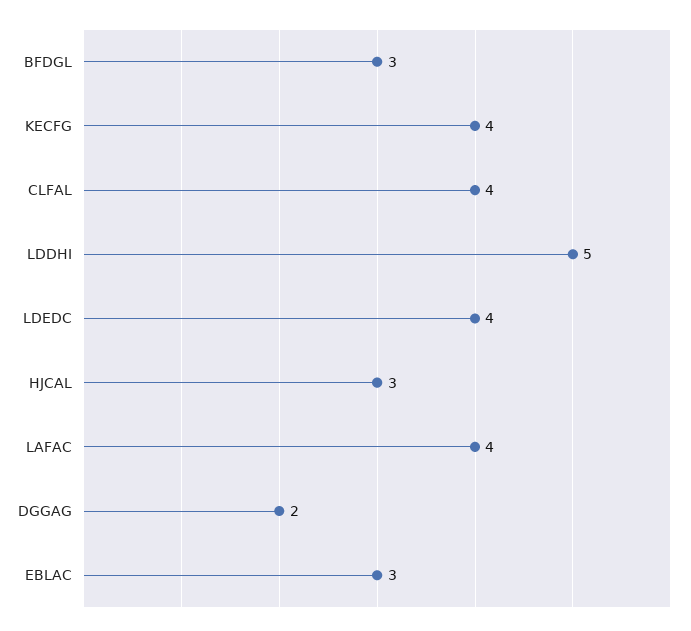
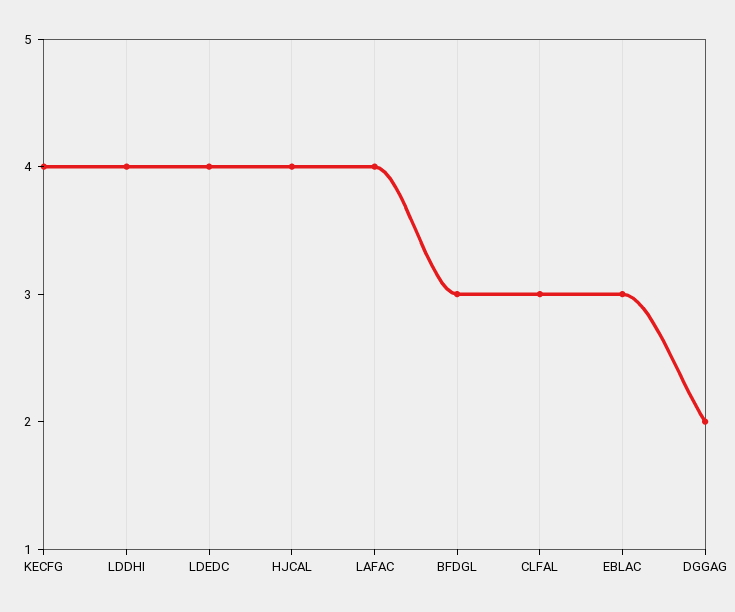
CLFAL: 4 -> 3
LDDHI: 5 -> 4
HJCAL: 3 -> 4

